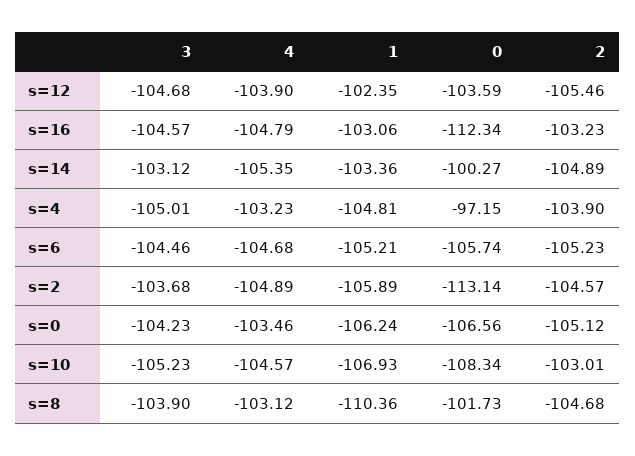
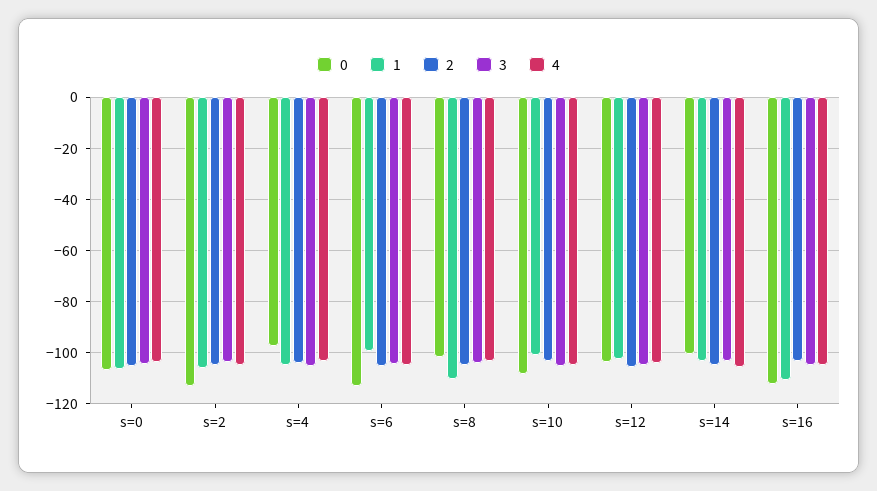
1, s=16: -103.06 -> -110
1, s=6: -105.21 -> -100
0, s=6: -105.74 -> -112.5
1, s=10: -106.93 -> -100

